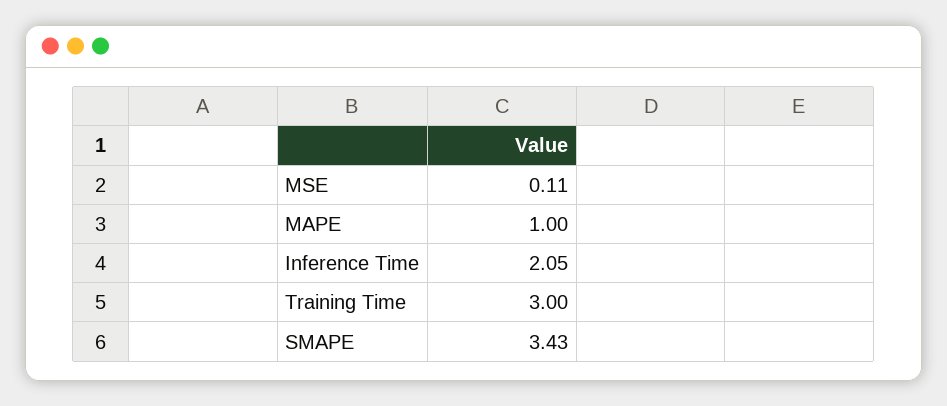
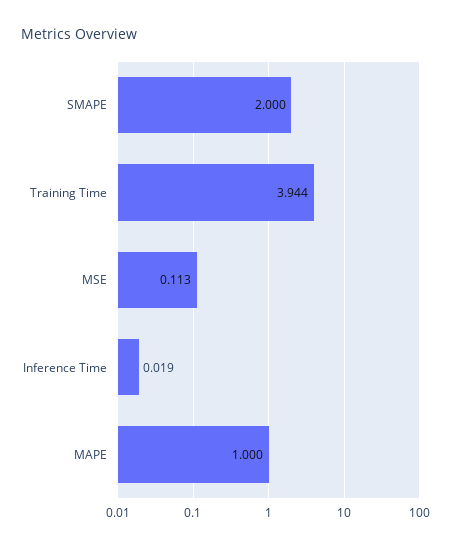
Inference Time: 2.05 -> 0.019
Training Time: 3 -> 3.944
SMAPE: 3.43 -> 2

